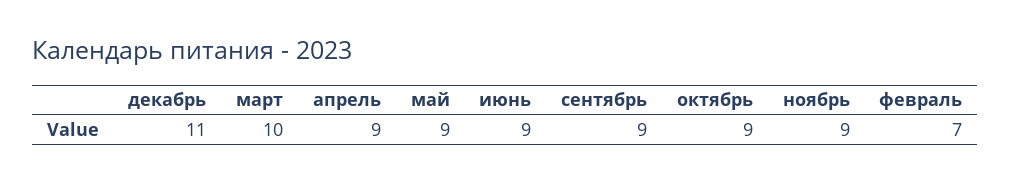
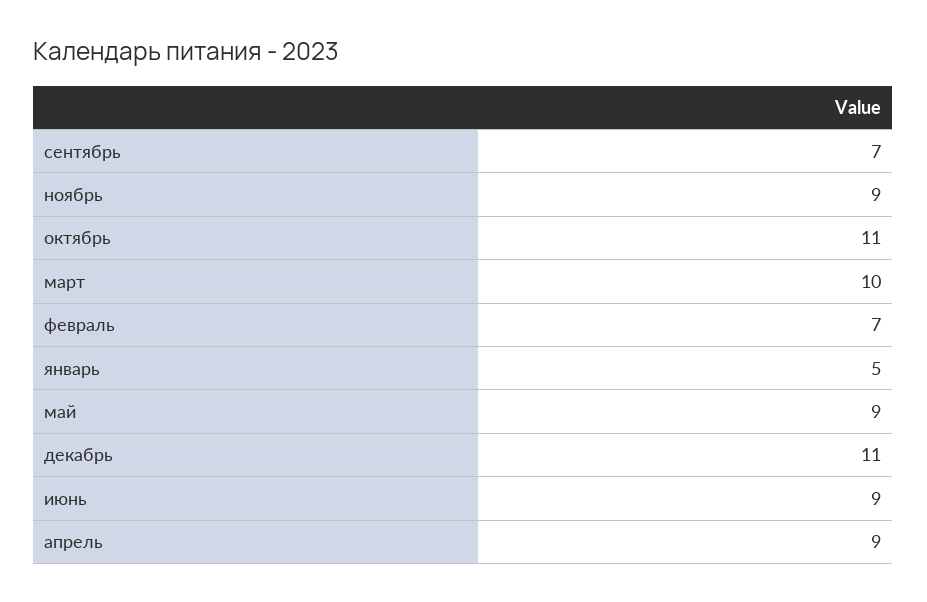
сентябрь: 9 -> 7
октябрь: 9 -> 11
январь: none -> 5

